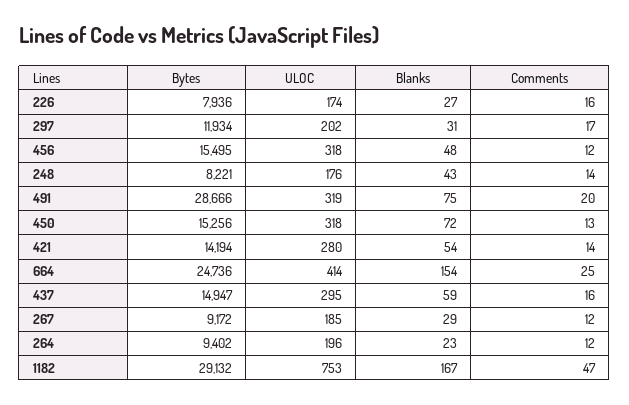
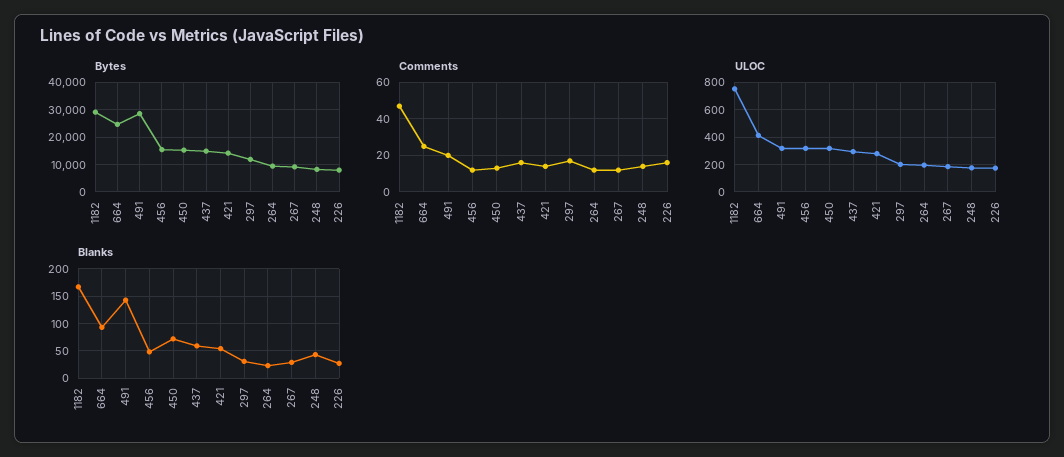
Blanks, 491: 75 -> 150
Blanks, 664: 154 -> 100

